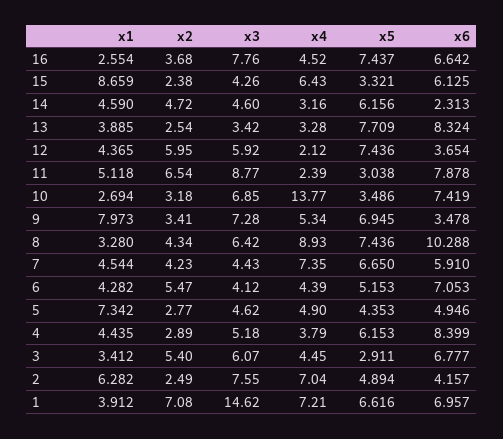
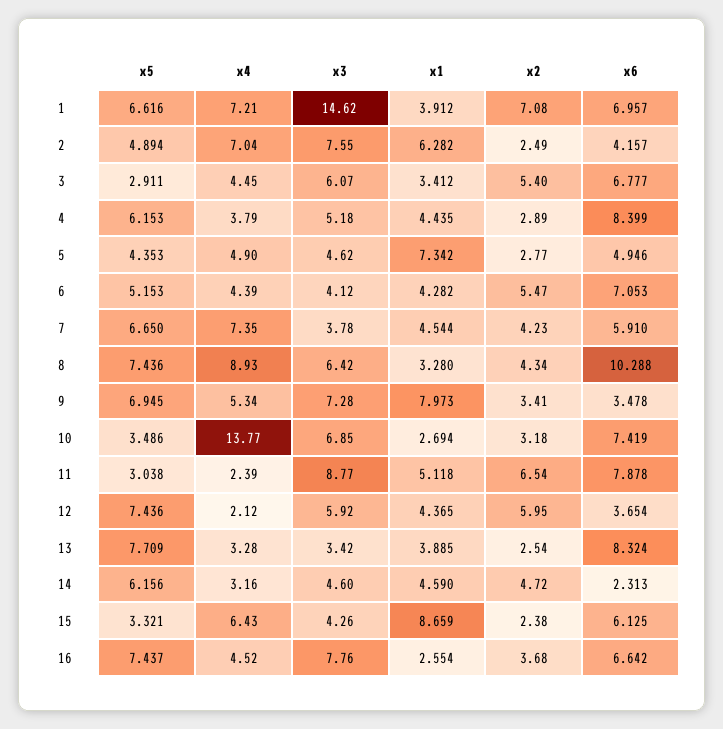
x3, 7: 4.43 -> 3.78

